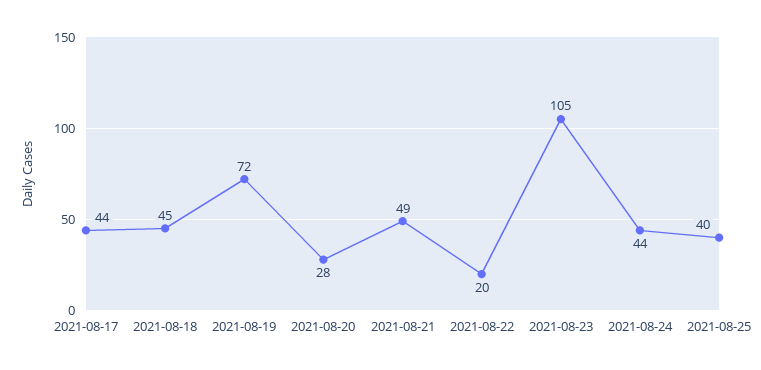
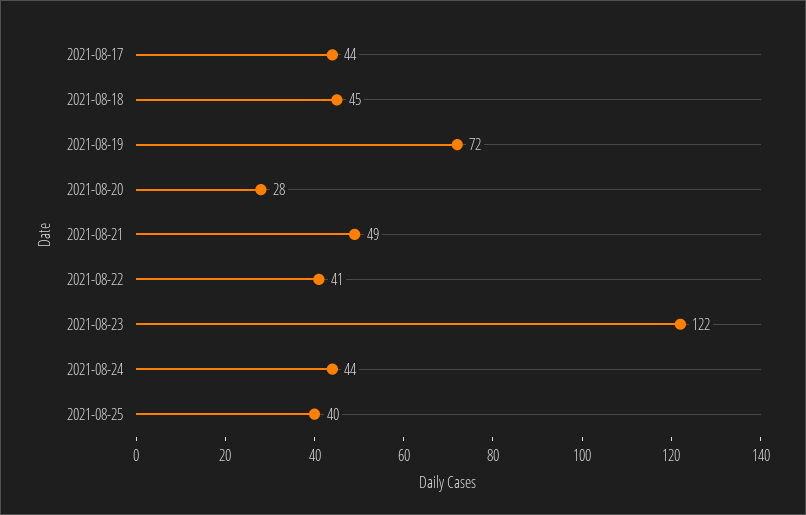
2021-08-22: 20 -> 41
2021-08-23: 105 -> 122

